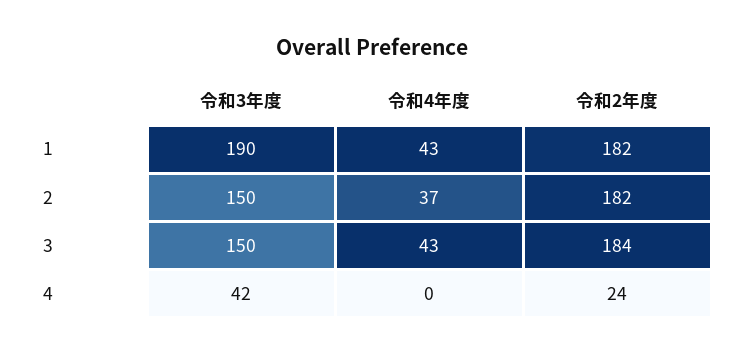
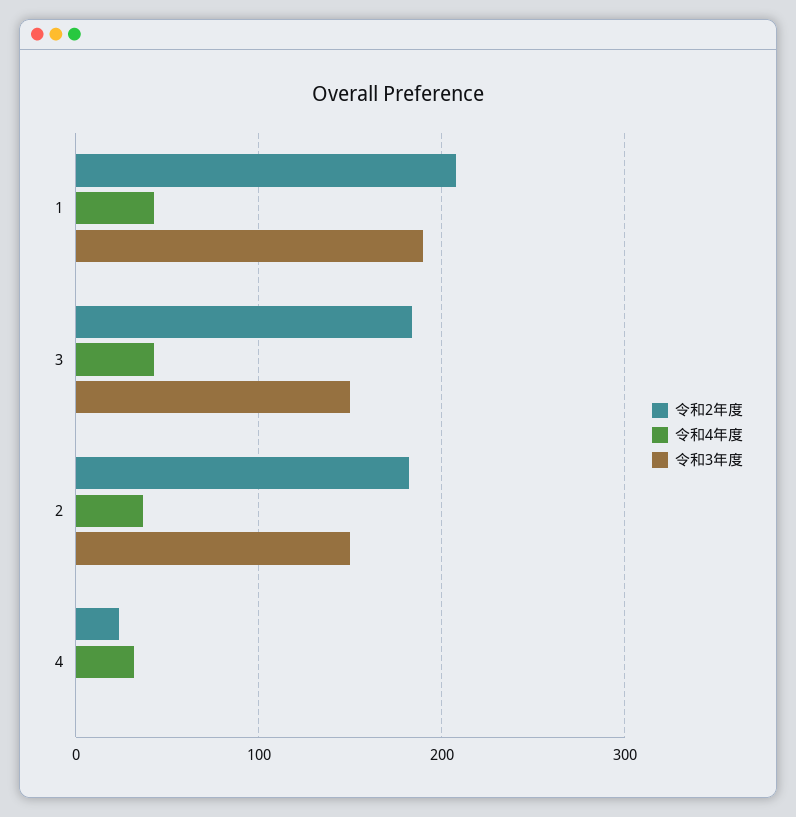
令和2年度, 1: 182 -> 210
令和3年度, 4: 42 -> 0
令和4年度, 4: 0 -> 30

